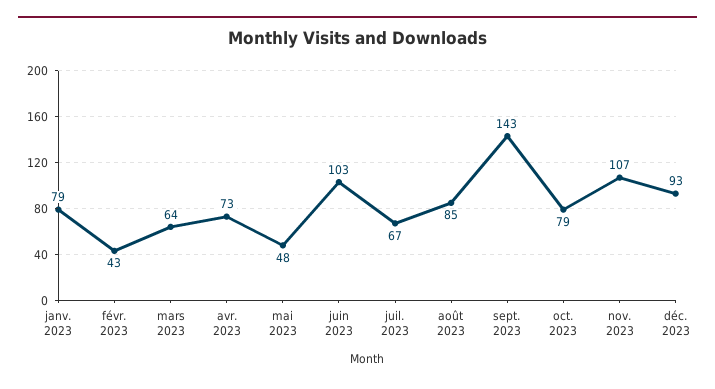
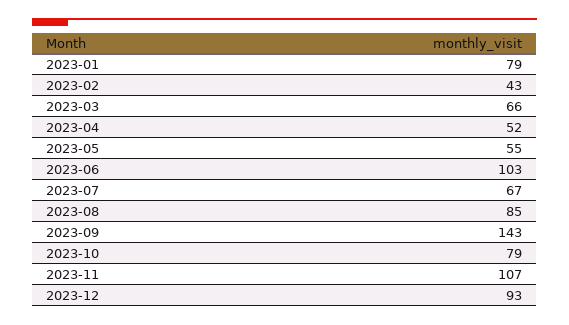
mars 2023: 64 -> 66
avr. 2023: 73 -> 52
mai 2023: 48 -> 55

